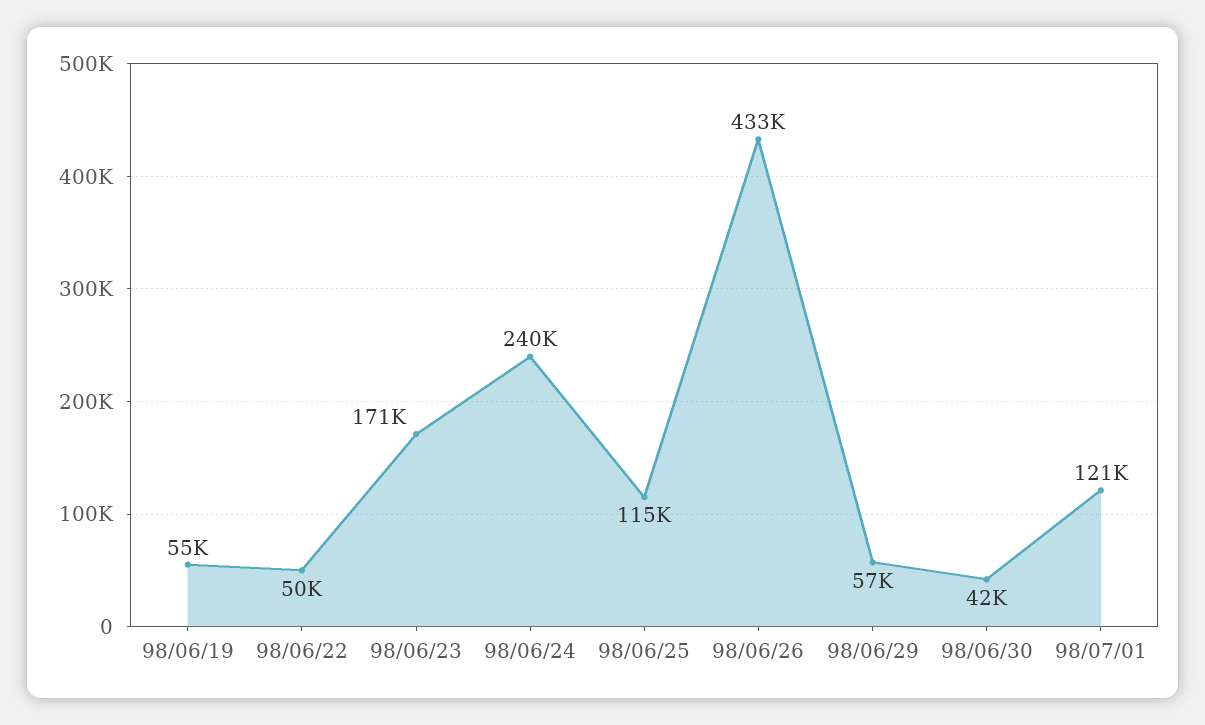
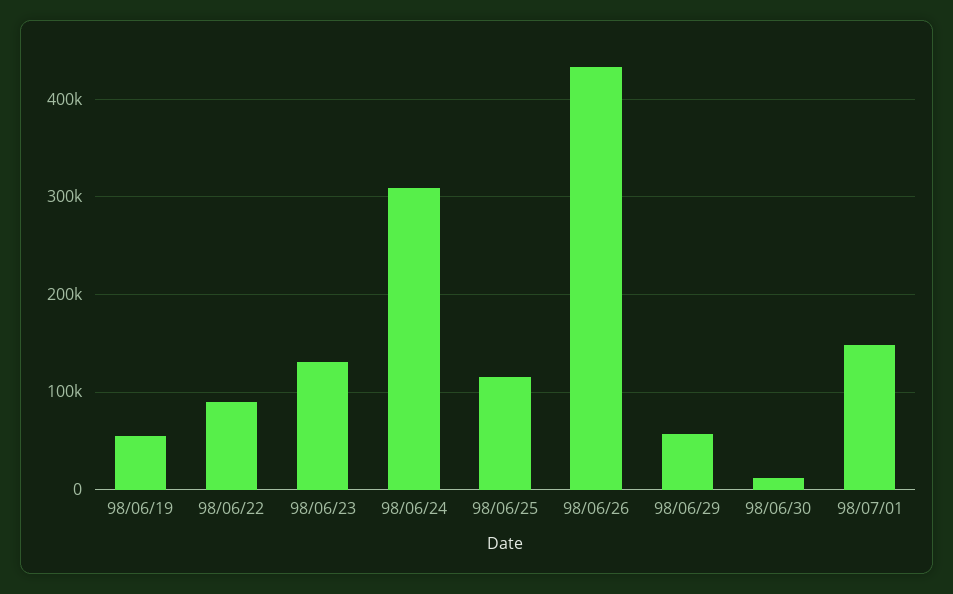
98/06/22: 50000 -> 90000
98/06/23: 171000 -> 130000
98/06/24: 240000 -> 310000
98/06/30: 42000 -> 10000
98/07/01: 121000 -> 150000

